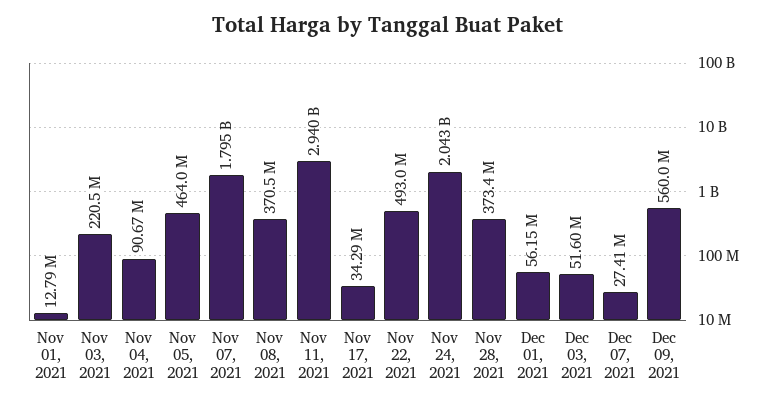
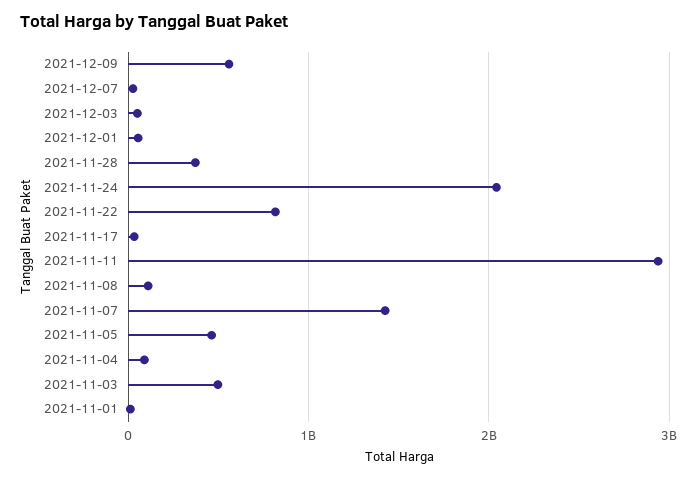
Nov 03, 2021: 220500000 -> 500000000
Nov 07, 2021: 1795000000 -> 1400000000
Nov 08, 2021: 370500000 -> 100000000
Nov 22, 2021: 493000000 -> 800000000

